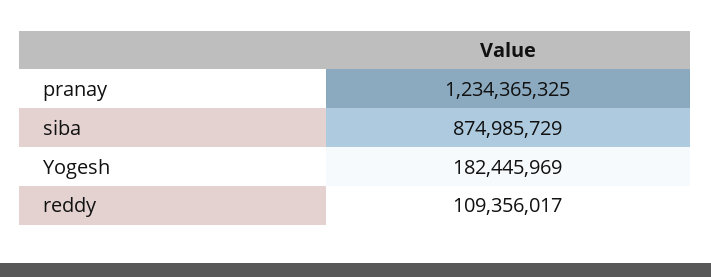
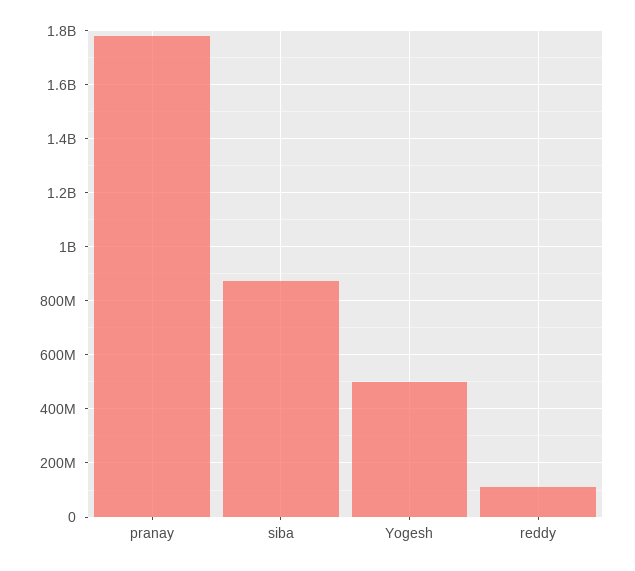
pranay: 1234365325 -> 1775000000
Yogesh: 182445969 -> 500000000

